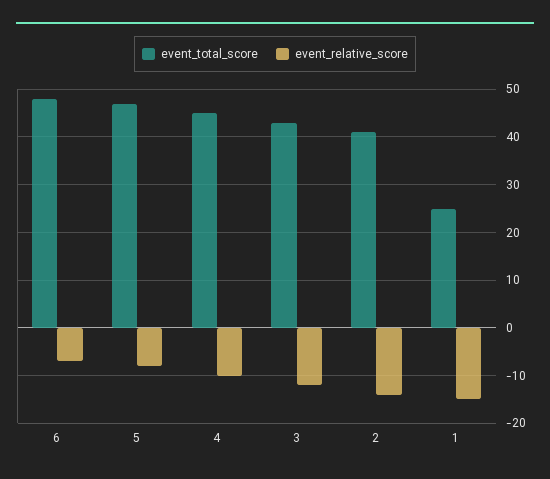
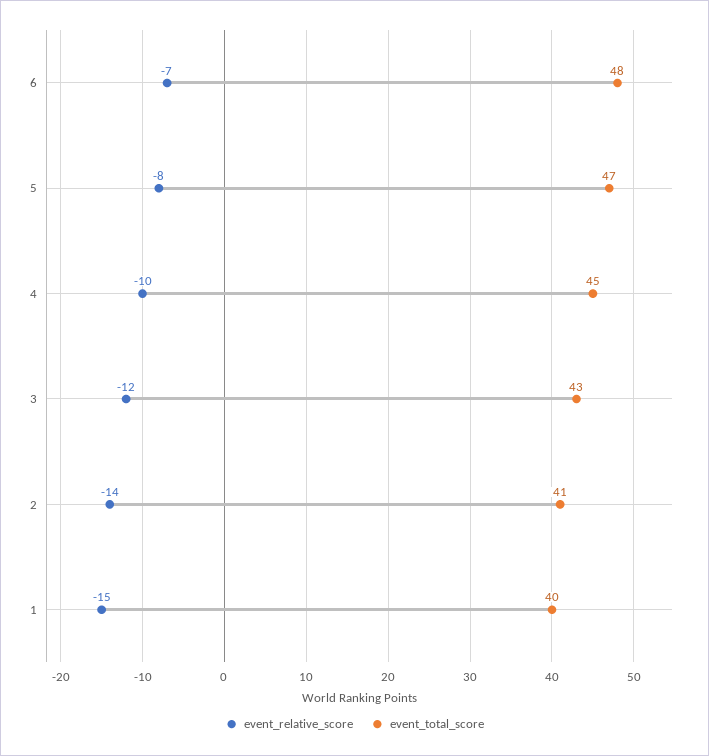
event_total_score, 1: 25 -> 40

